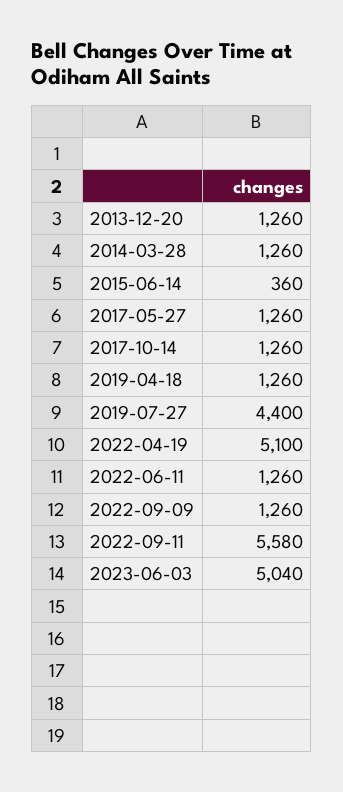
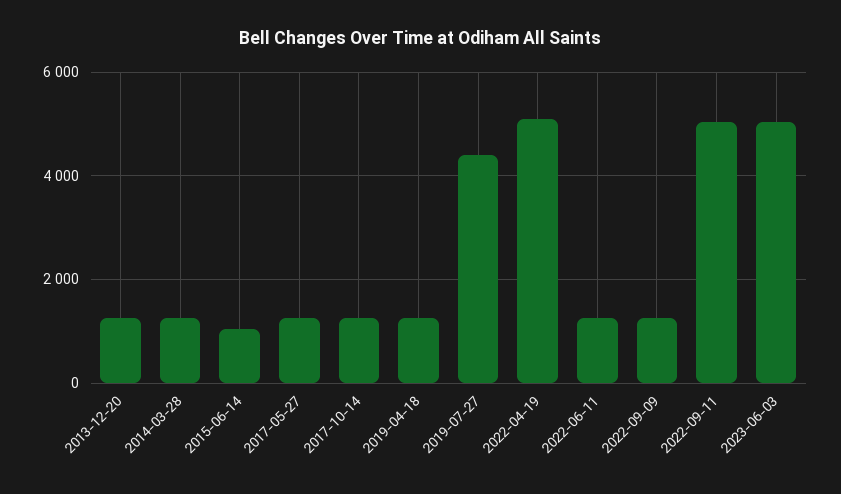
2015-06-14: 360 -> 1000
2022-09-11: 5580 -> 5000

